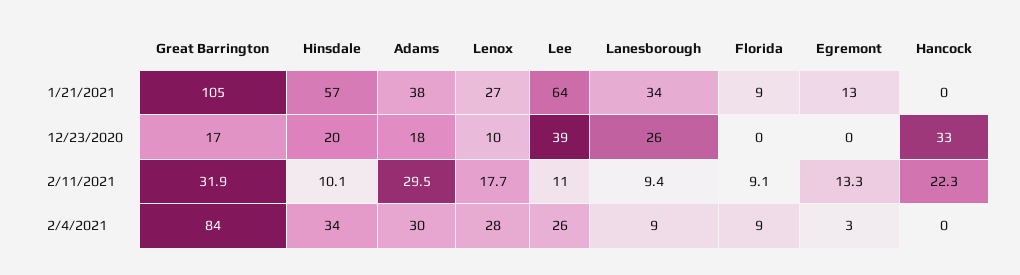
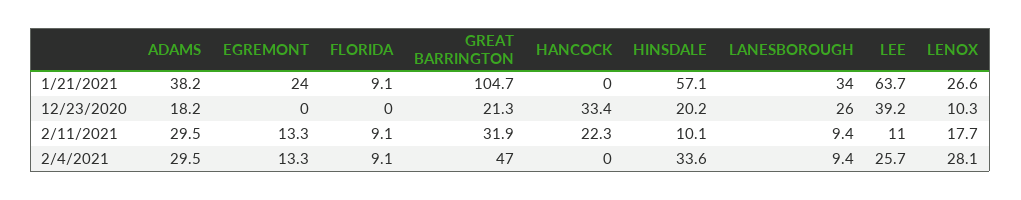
Egremont, 1/21/2021: 13 -> 24
Great Barrington, 12/23/2020: 17 -> 21.3
Great Barrington, 2/4/2021: 84 -> 47
Egremont, 2/4/2021: 3 -> 13.3

